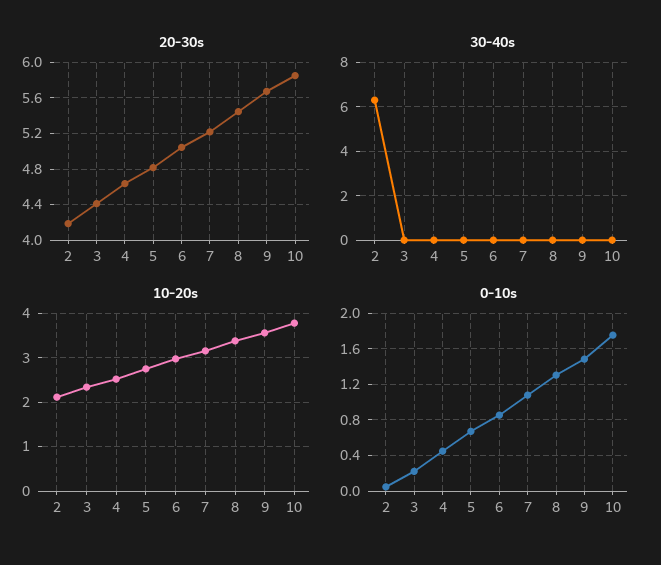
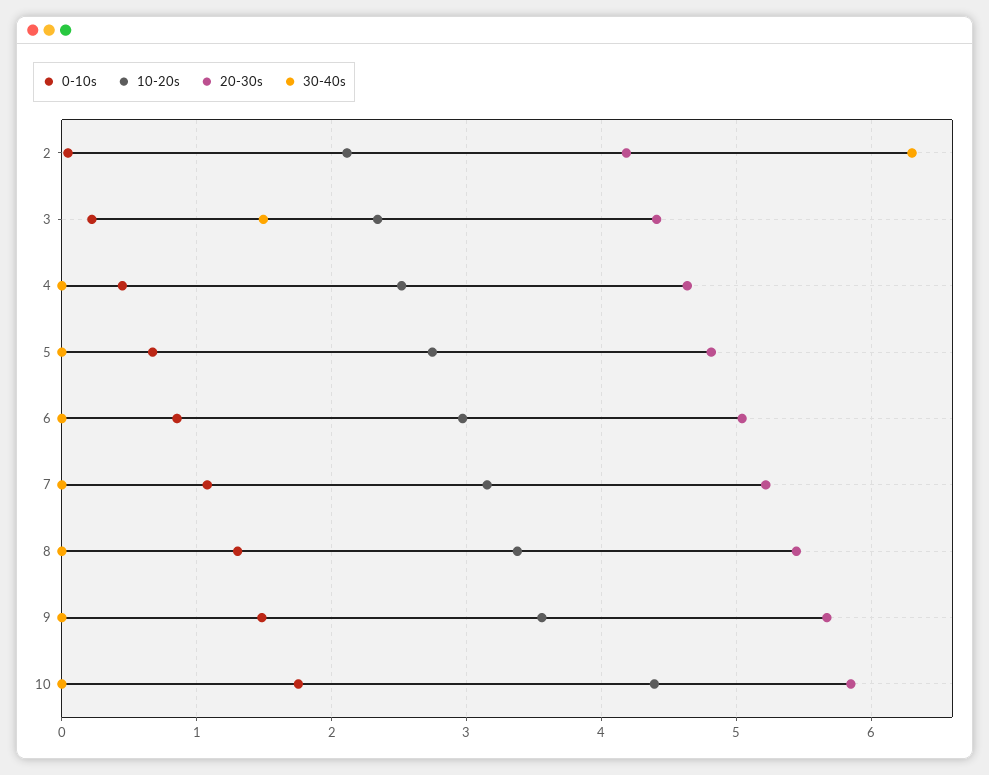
30-40s, 3: 0 -> 1.5
10-20s, 10: 3.8 -> 4.4

